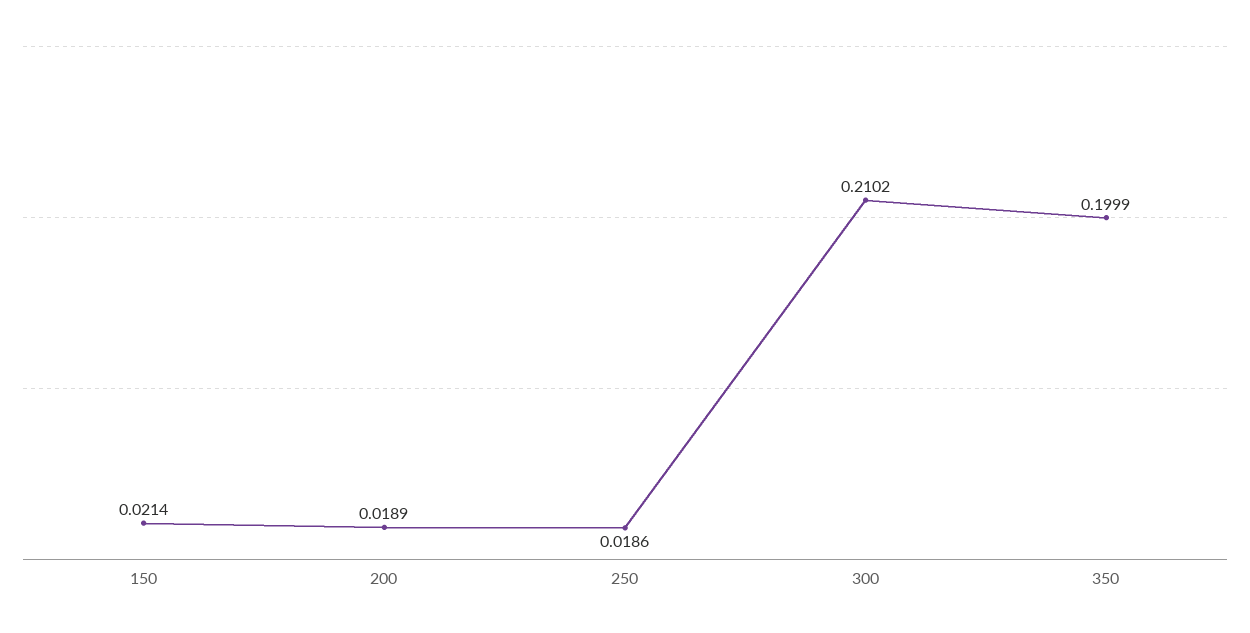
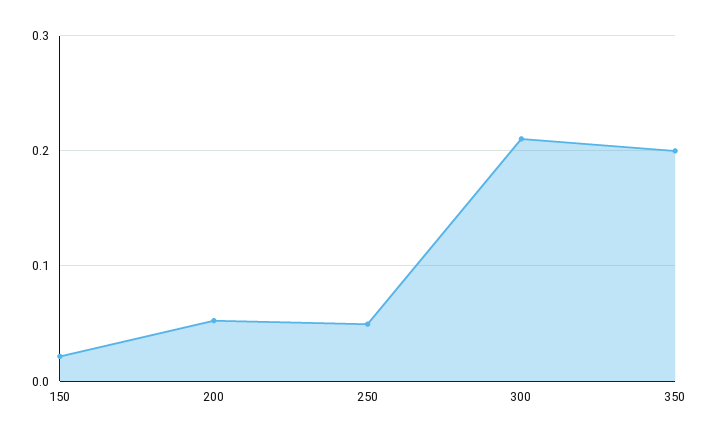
200: 0.0189 -> 0.05
250: 0.0186 -> 0.05

